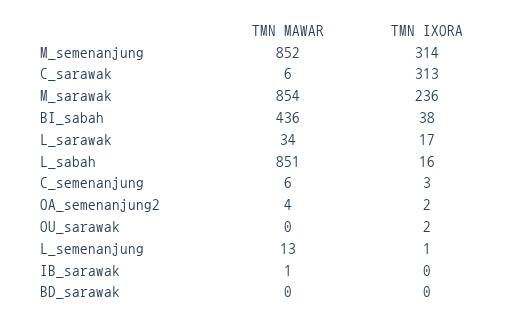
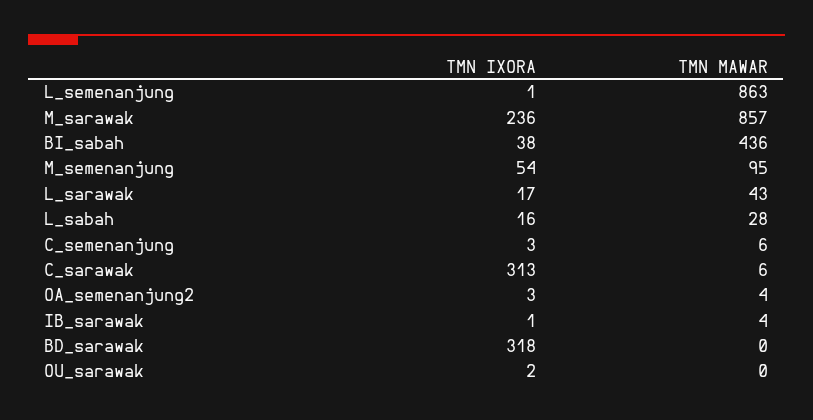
TMN MAWAR, M_semenanjung: 852 -> 95
TMN IXORA, M_semenanjung: 314 -> 54
TMN MAWAR, M_sarawak: 854 -> 857
TMN MAWAR, L_sarawak: 34 -> 43
TMN MAWAR, L_sabah: 851 -> 28
TMN IXORA, OA_semenanjung2: 2 -> 3
TMN MAWAR, L_semenanjung: 13 -> 863
TMN MAWAR, IB_sarawak: 1 -> 4
TMN IXORA, IB_sarawak: 0 -> 1
TMN IXORA, BD_sarawak: 0 -> 318

